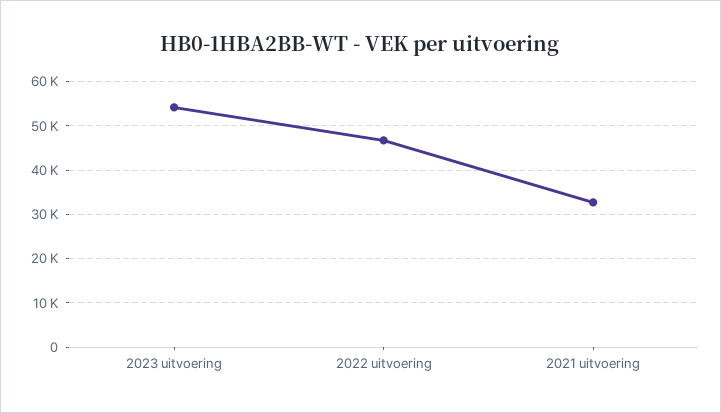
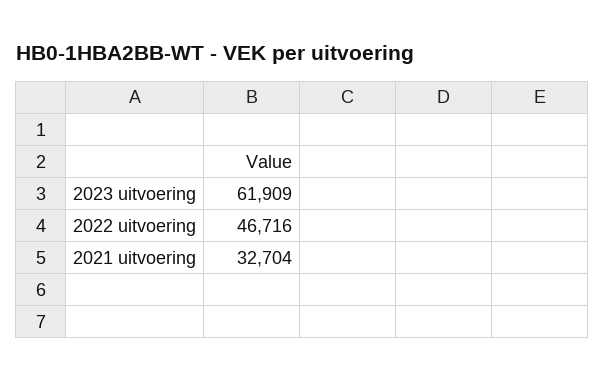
2023 uitvoering: 54000 -> 61909

